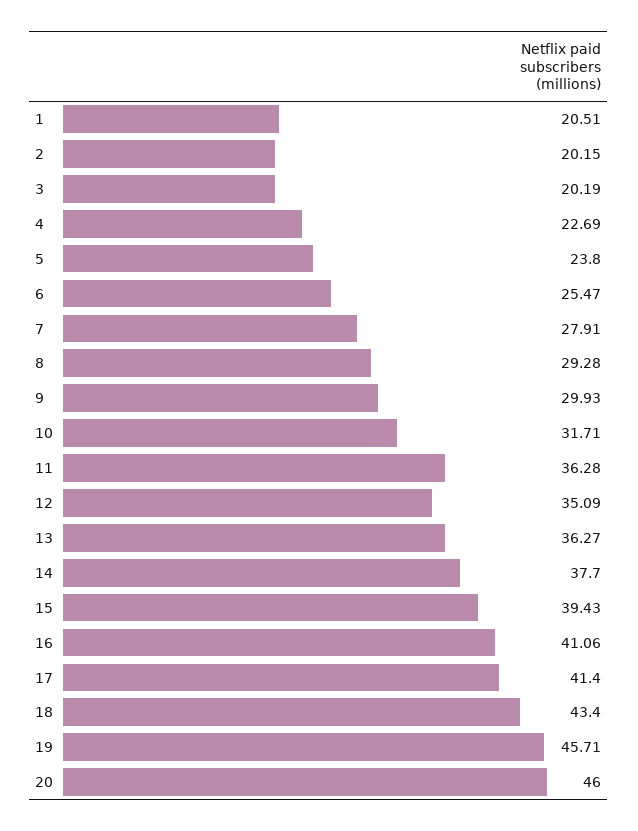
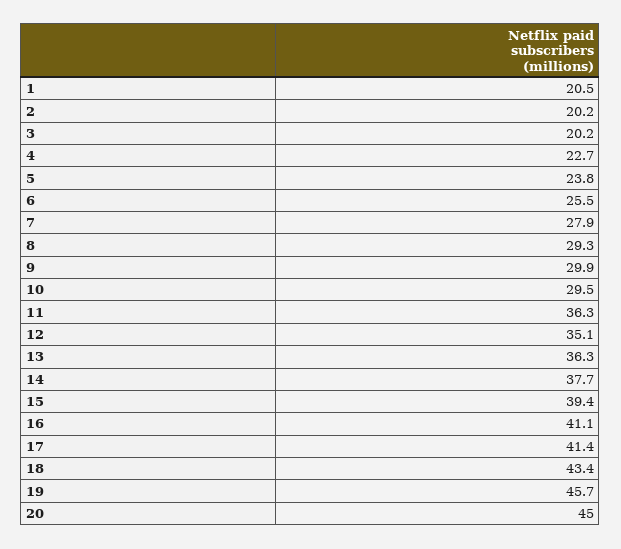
10: 31.71 -> 29.5
20: 46 -> 45

